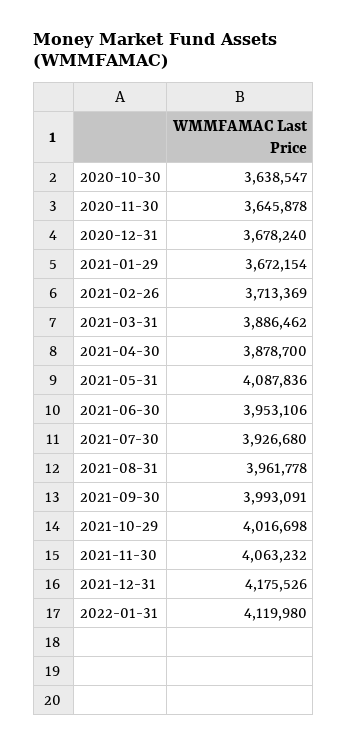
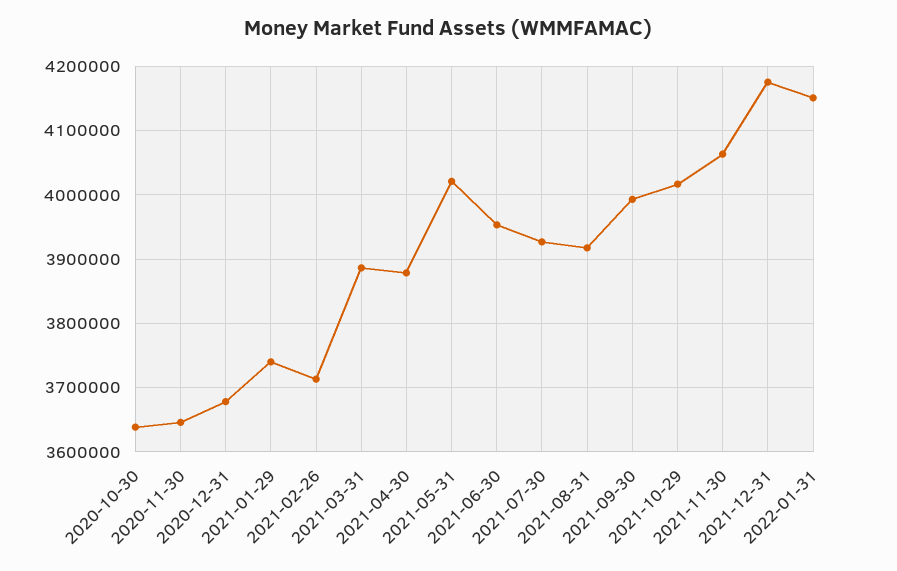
2021-01-29: 3672154 -> 3740000
2021-05-31: 4087836 -> 4020000
2021-08-31: 3961778 -> 3920000
2022-01-31: 4119980 -> 4150000

